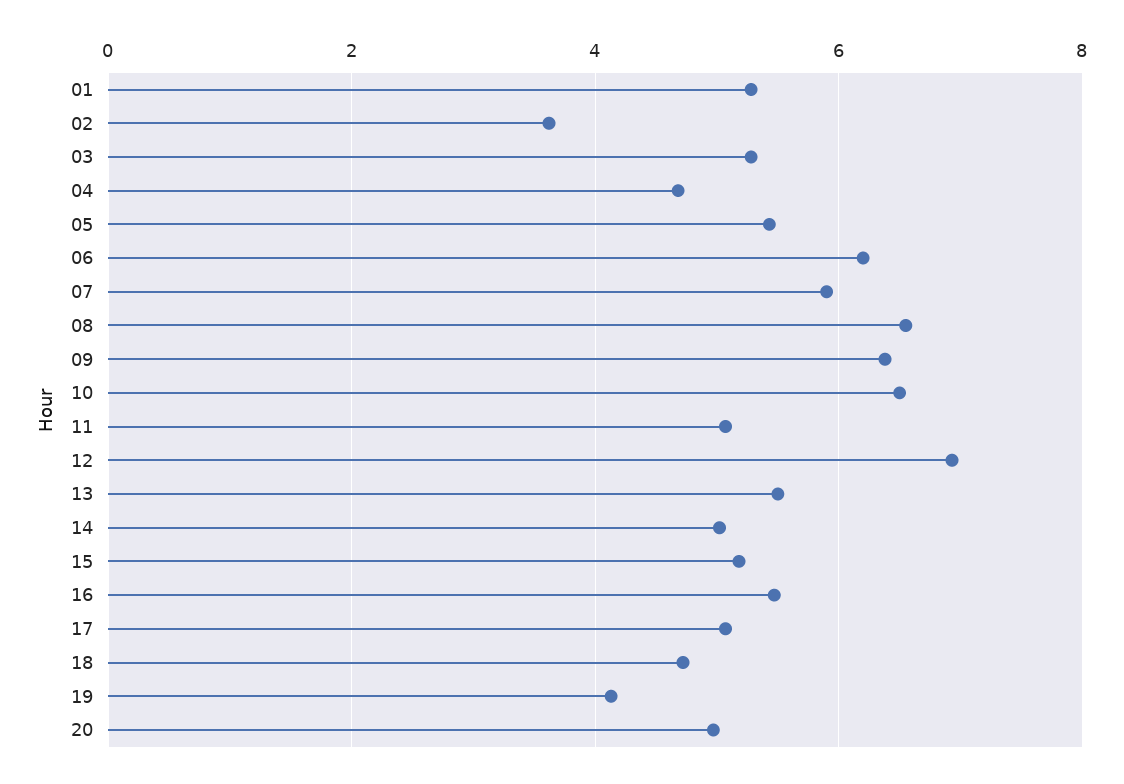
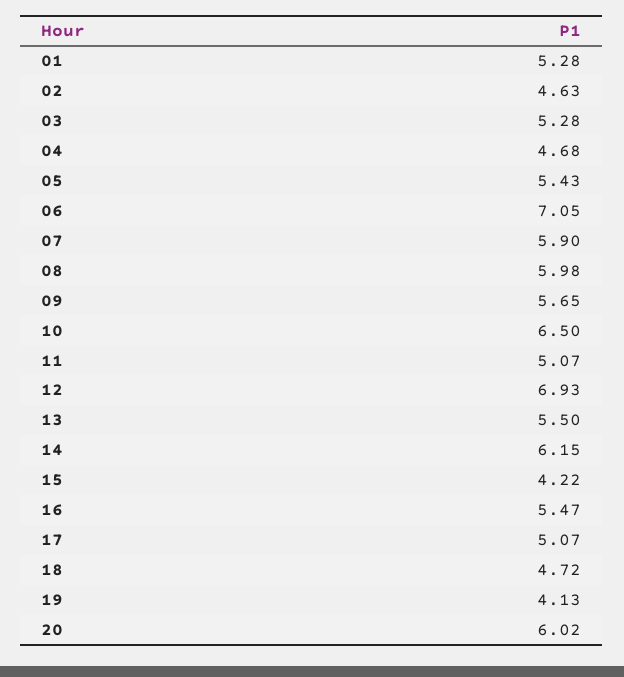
02: 3.6 -> 4.63
06: 6.2 -> 7.05
08: 6.6 -> 5.98
09: 6.4 -> 5.65
14: 5 -> 6.15
15: 5.2 -> 4.22
20: 5 -> 6.02

